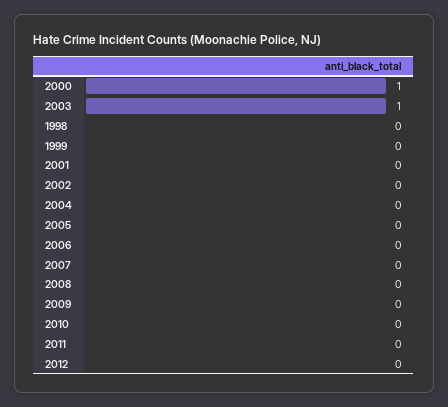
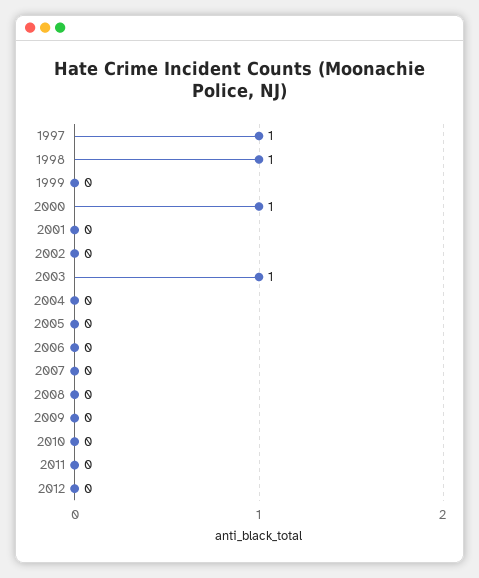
1998: 0 -> 1
1997: none -> 1

